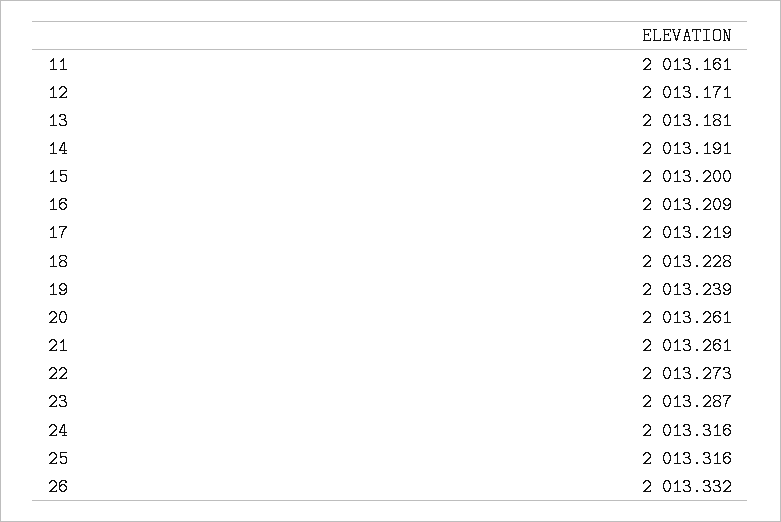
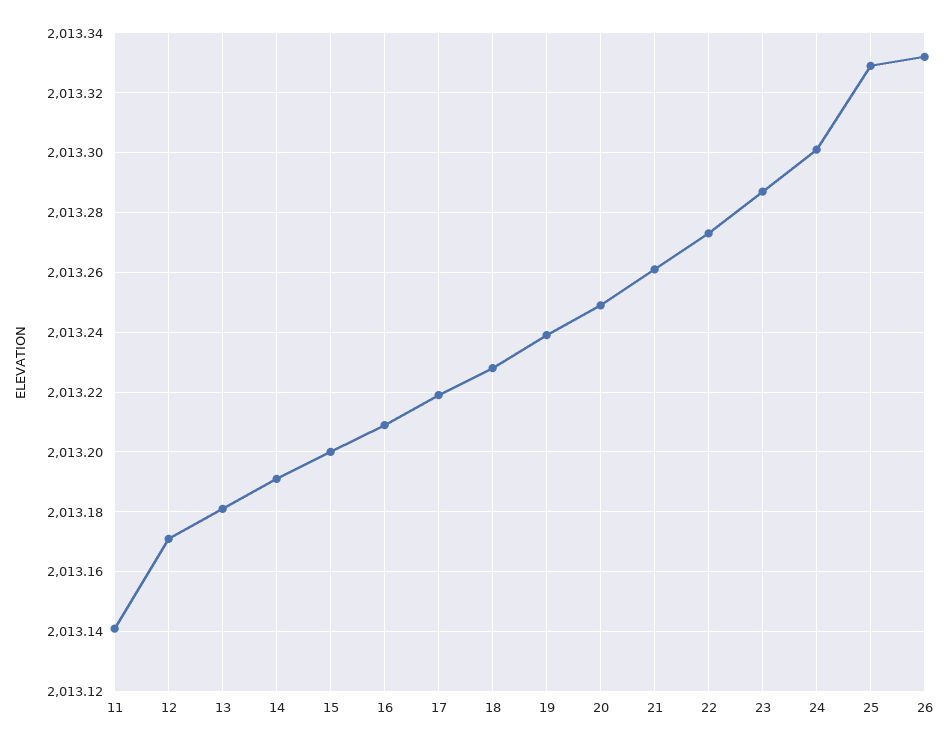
11: 2013.161 -> 2013.14
20: 2013.261 -> 2013.25
24: 2013.316 -> 2013.3
25: 2013.316 -> 2013.33

